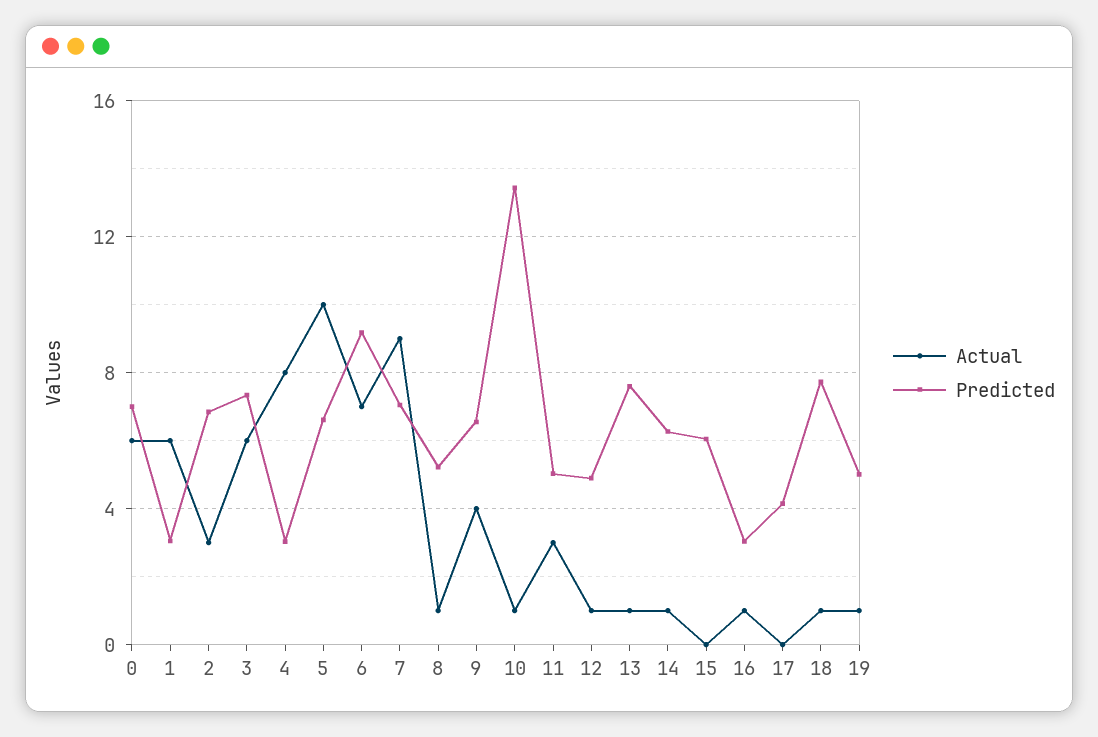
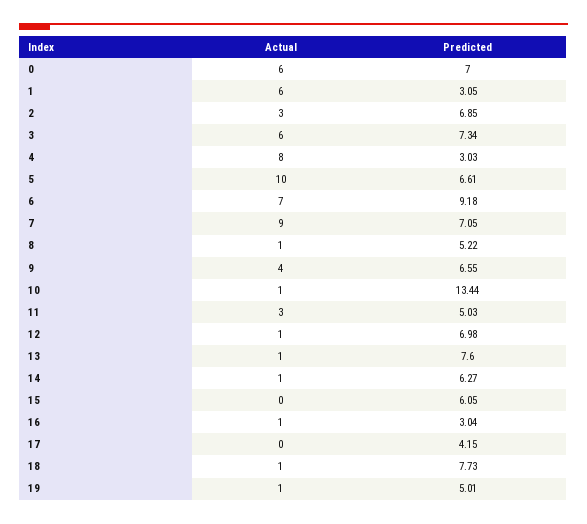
Predicted, 12: 5 -> 6.98

